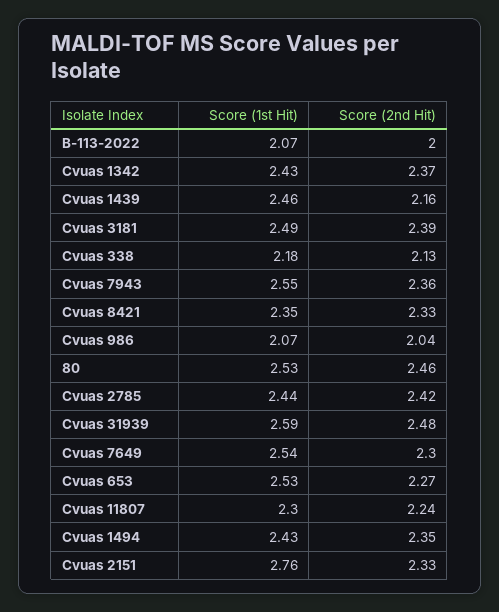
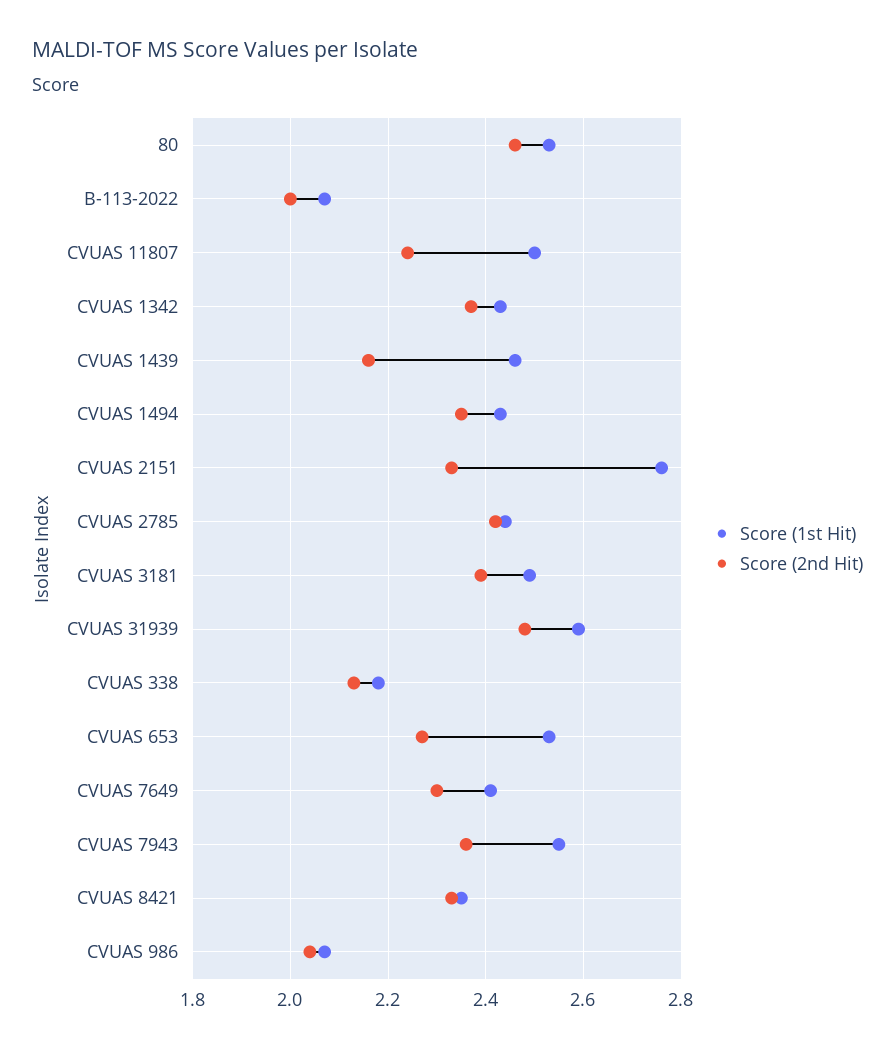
Score (1st Hit), Cvuas 7649: 2.54 -> 2.4
Score (1st Hit), Cvuas 11807: 2.3 -> 2.5

